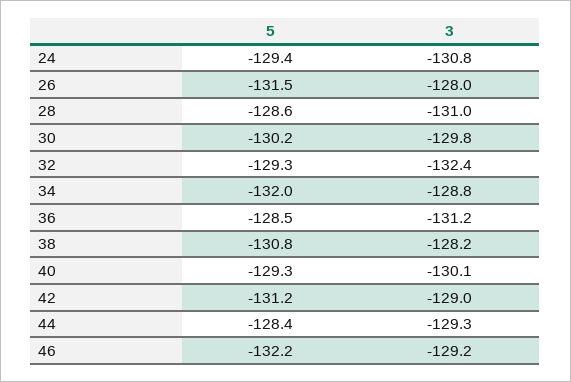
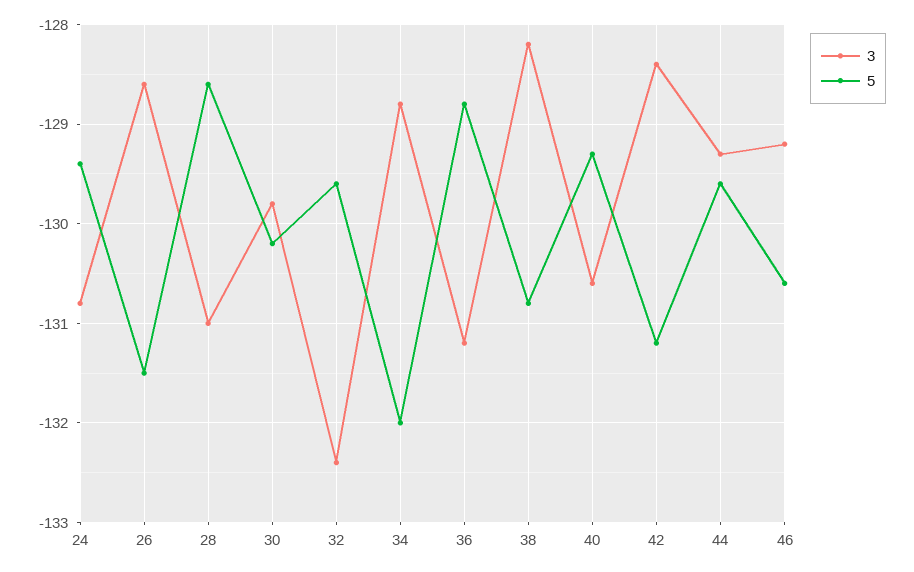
3, 26: -128 -> -128.6
5, 32: -129.3 -> -129.6
5, 36: -128.5 -> -128.8
3, 40: -130.1 -> -130.6
3, 42: -129 -> -128.4
5, 44: -128.4 -> -129.6
5, 46: -132.2 -> -130.6

